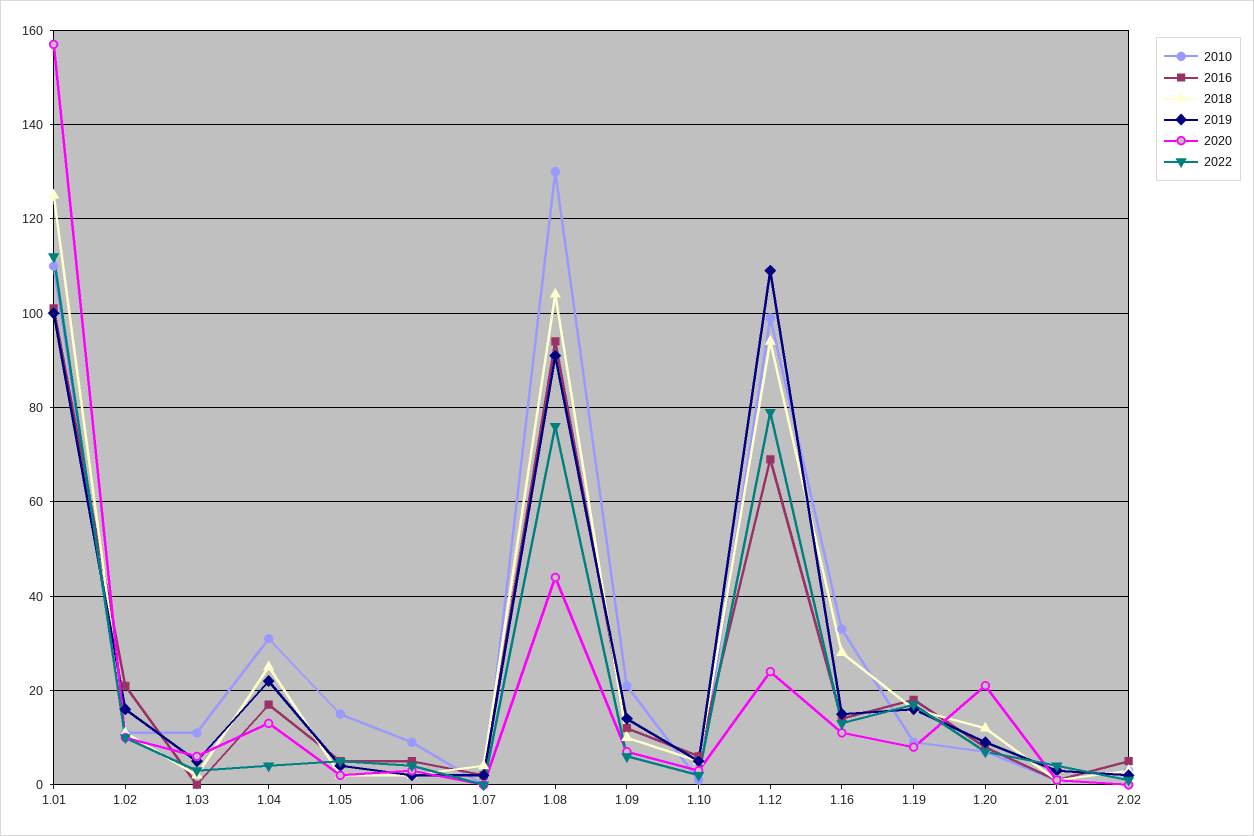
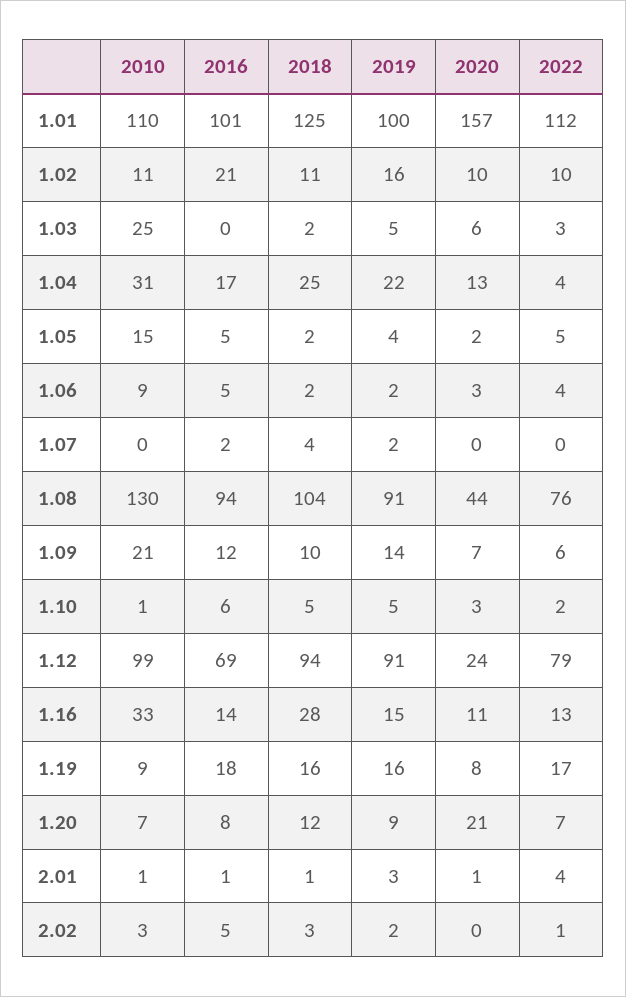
2010, 1.03: 10 -> 25
2019, 1.12: 110 -> 91

